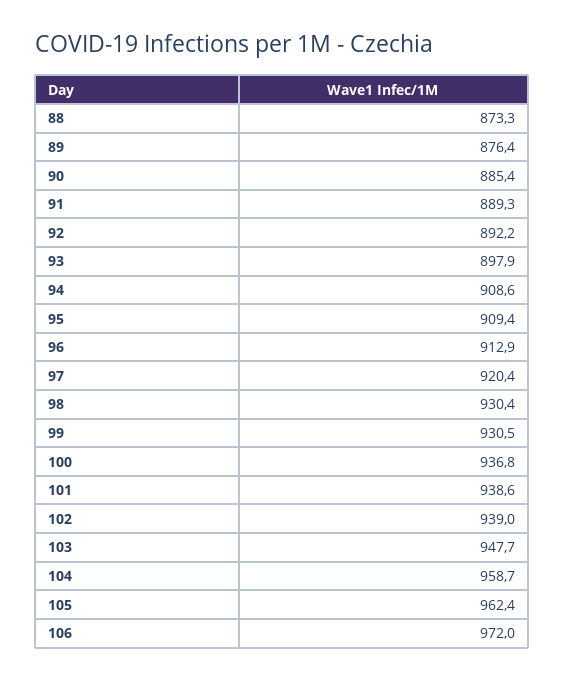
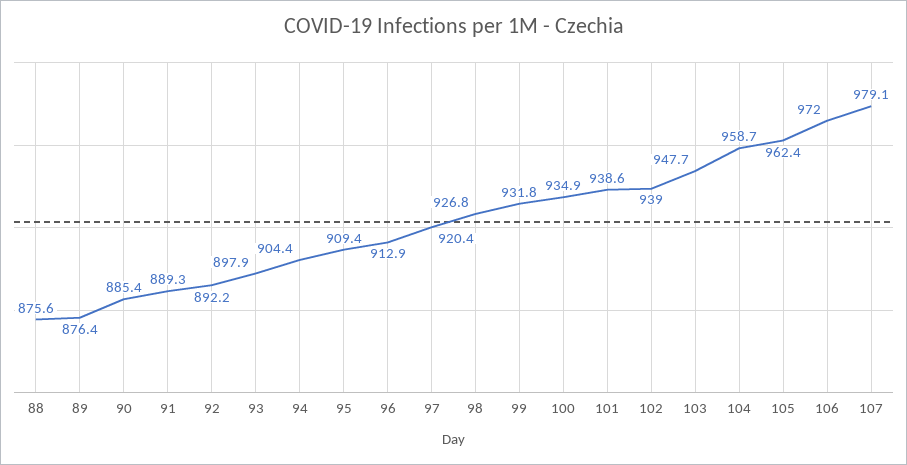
88: 873.3 -> 875.6
94: 908.6 -> 904.4
98: 930.4 -> 926.8
99: 930.5 -> 931.8
100: 936.8 -> 934.9
107: none -> 979.1

